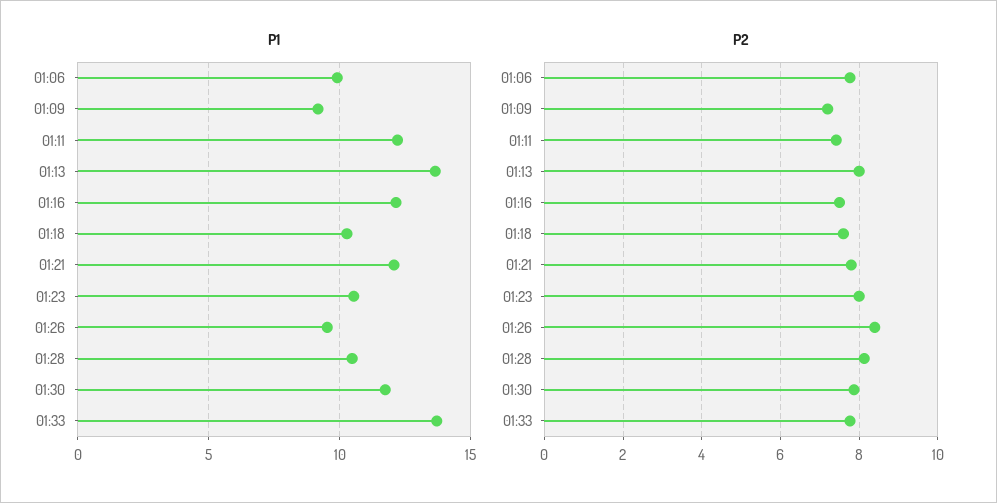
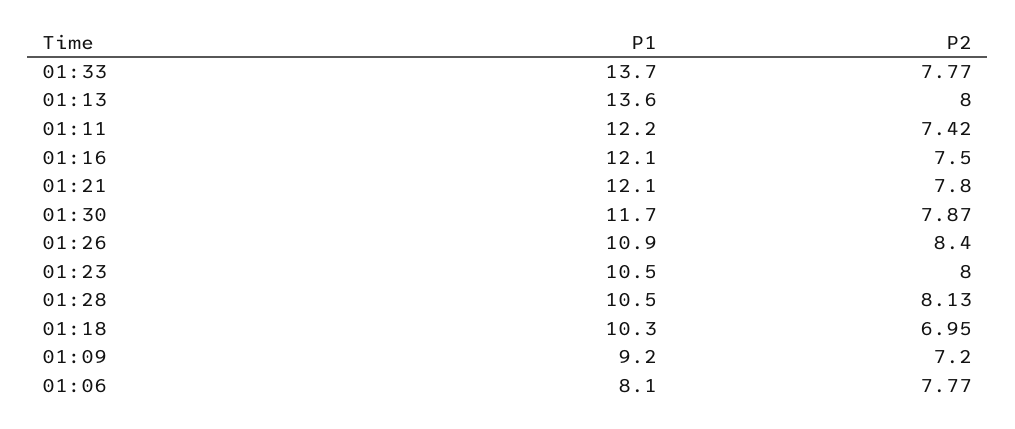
P1, 01:06: 10 -> 8.1
P1, 01:26: 9.5 -> 10.9
P2, 01:18: 7.6 -> 6.95

